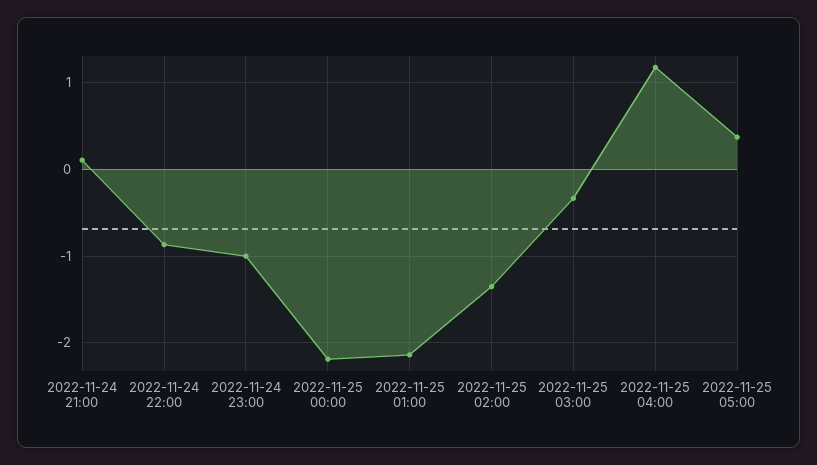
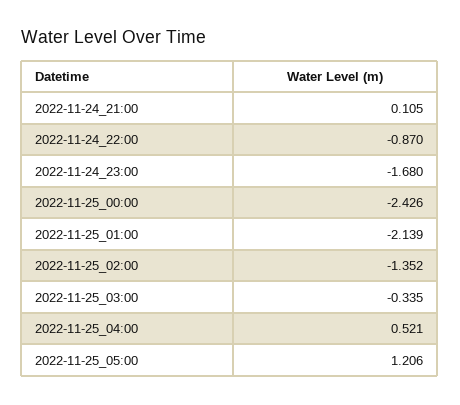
2022-11-24 23:00: -1 -> -1.68
2022-11-25 00:00: -2.2 -> -2.426
2022-11-25 04:00: 1.2 -> 0.521
2022-11-25 05:00: 0.4 -> 1.206

